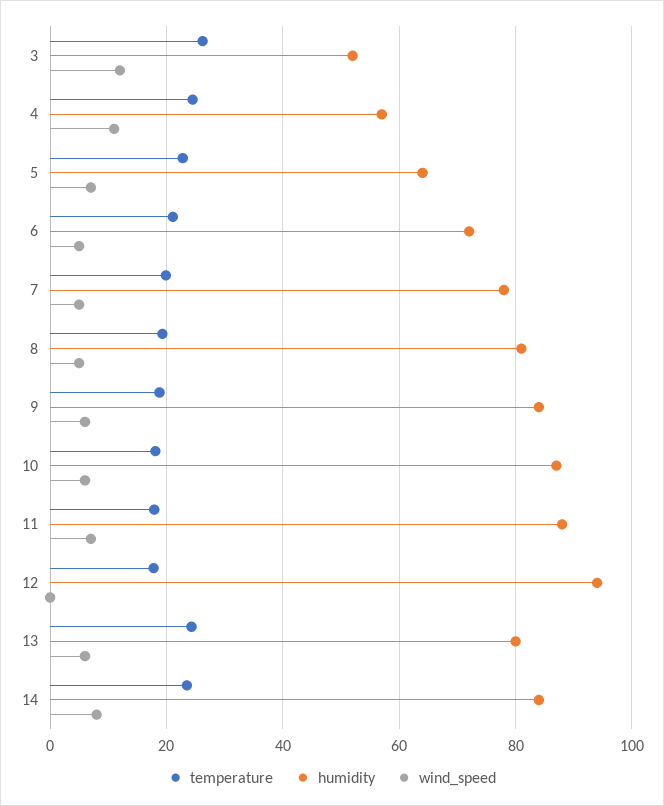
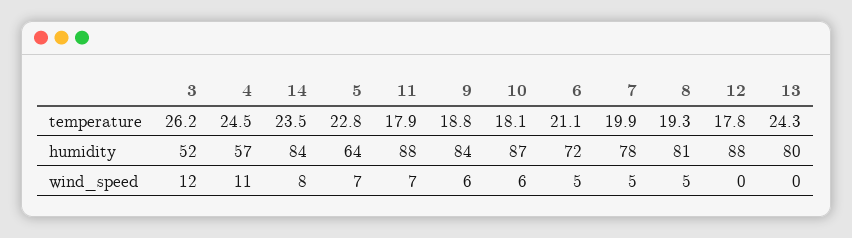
humidity, 12: 94 -> 88
wind_speed, 13: 6 -> 0

